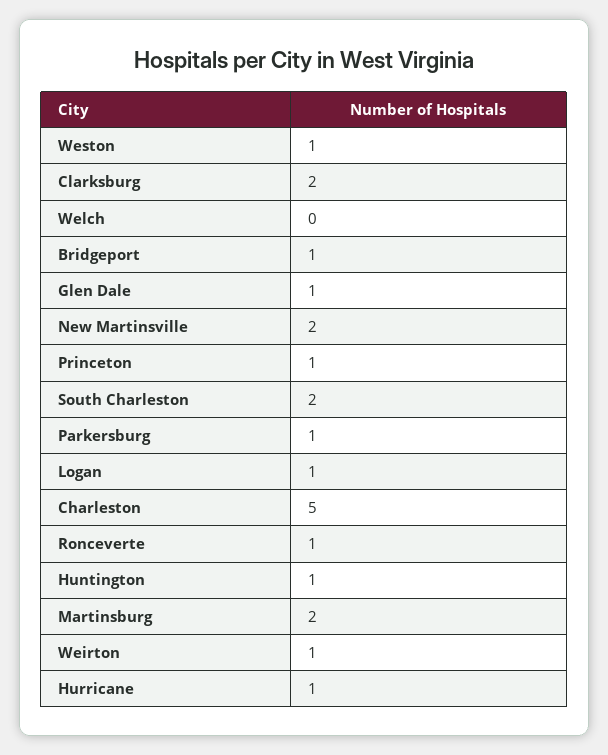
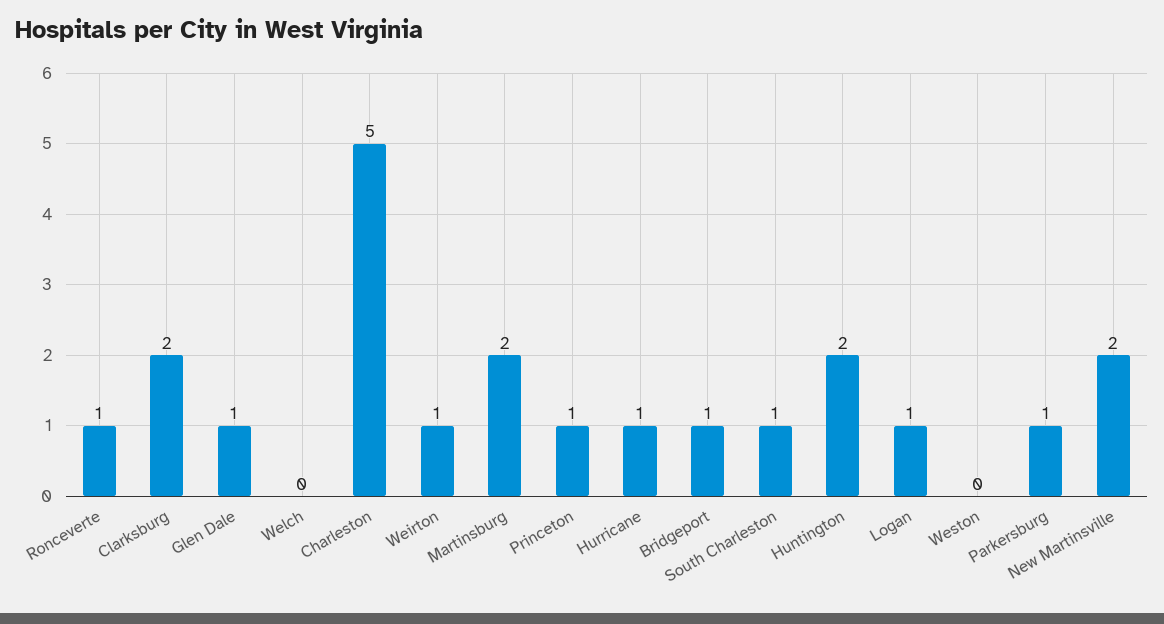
Weston: 1 -> 0
South Charleston: 2 -> 1
Huntington: 1 -> 2

